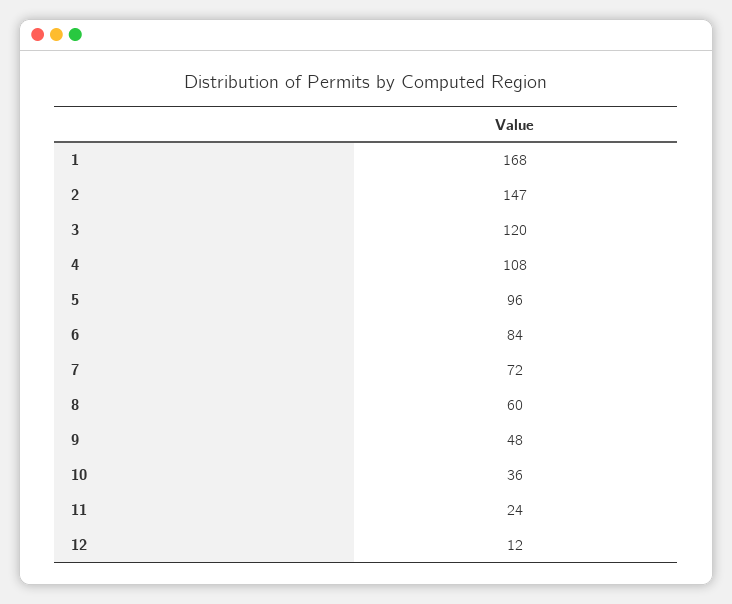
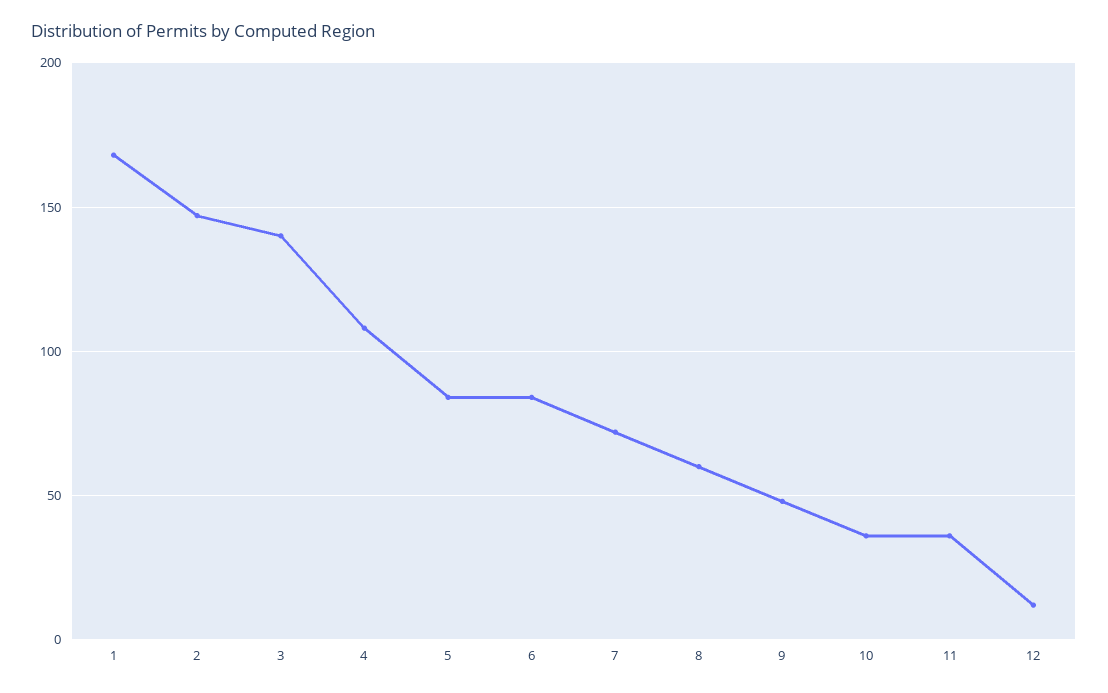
3: 120 -> 140
5: 96 -> 85
11: 24 -> 35

